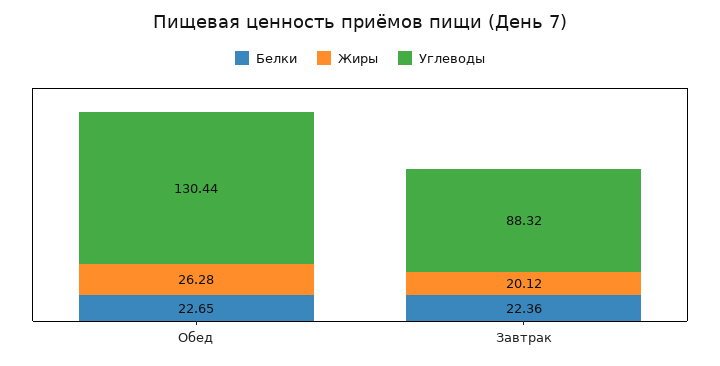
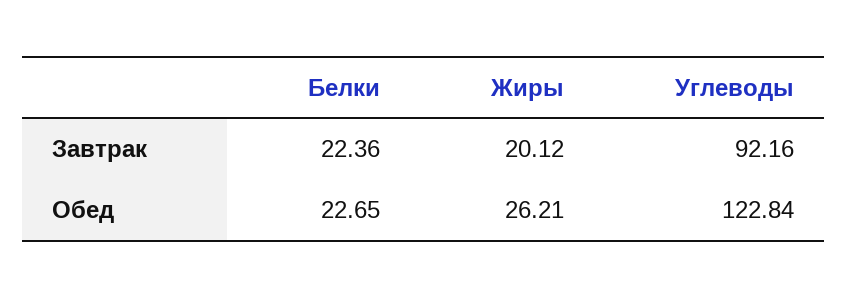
Жиры, Обед: 26.28 -> 26.21
Углеводы, Обед: 130.44 -> 122.84
Углеводы, Завтрак: 88.32 -> 92.16

